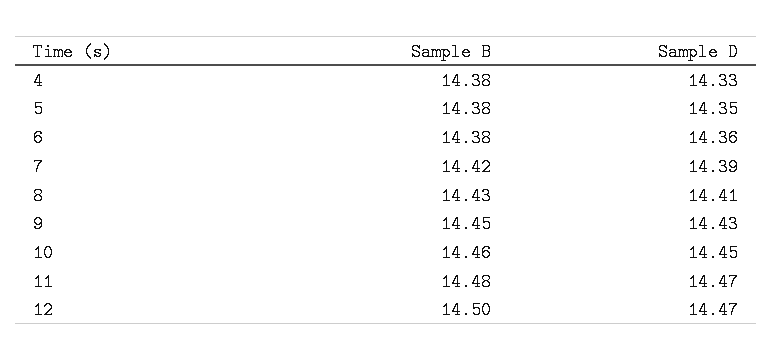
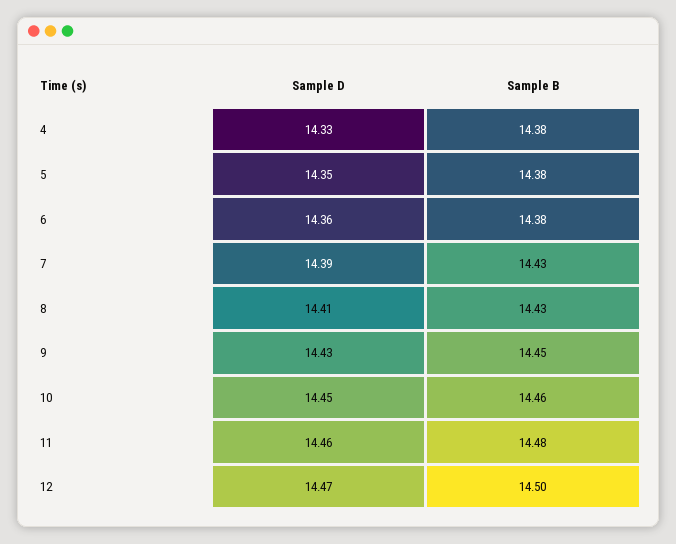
Sample B, 7: 14.42 -> 14.43
Sample D, 11: 14.47 -> 14.46

